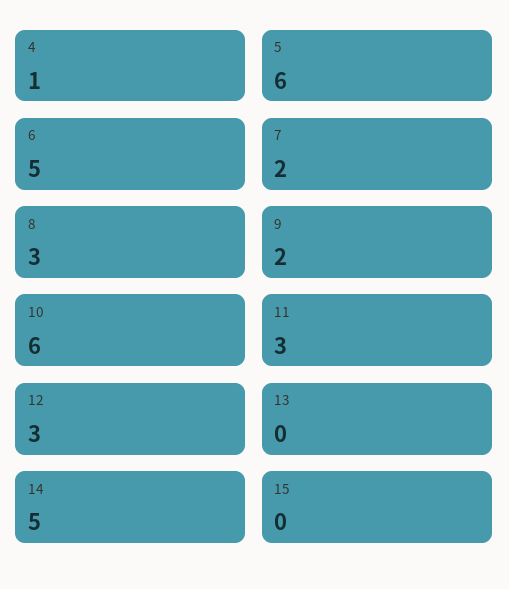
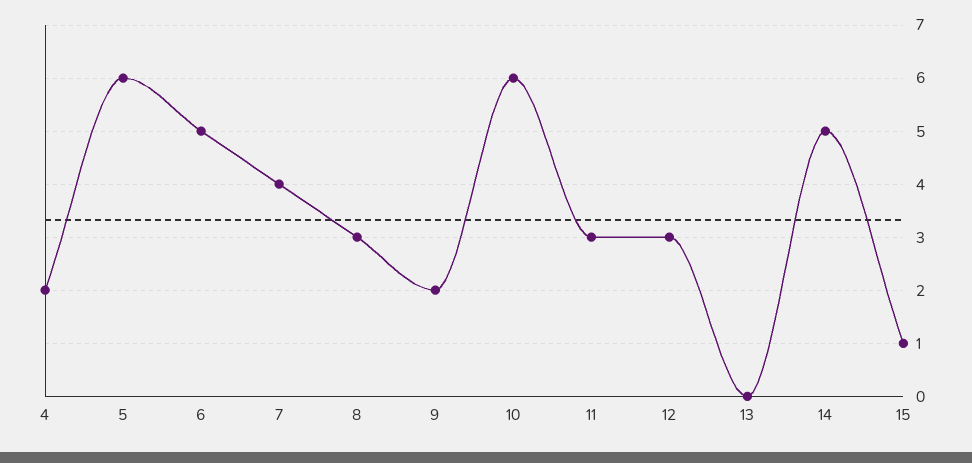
4: 1 -> 2
7: 2 -> 4
15: 0 -> 1

